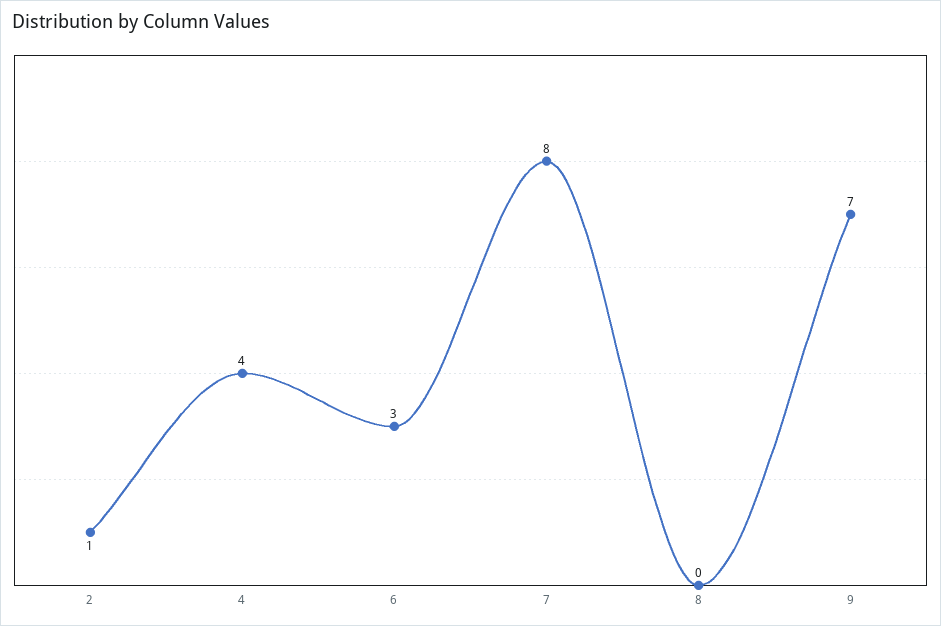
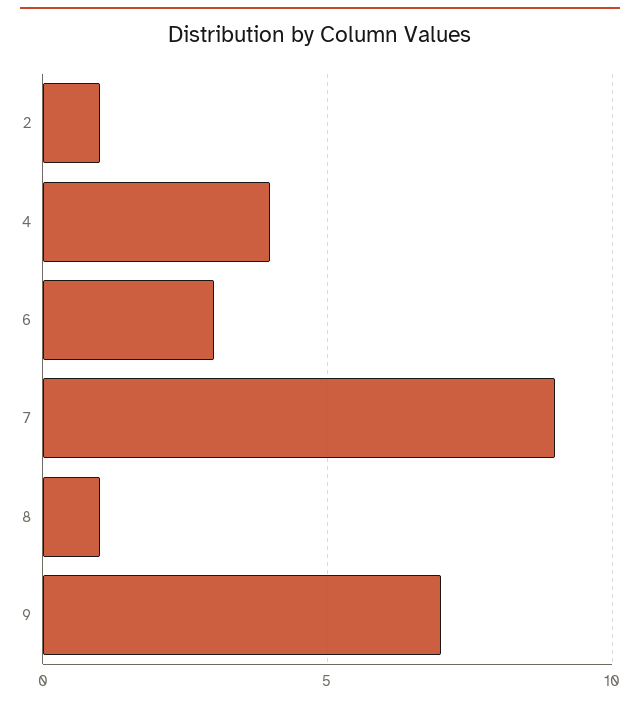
7: 8 -> 9
8: 0 -> 1

